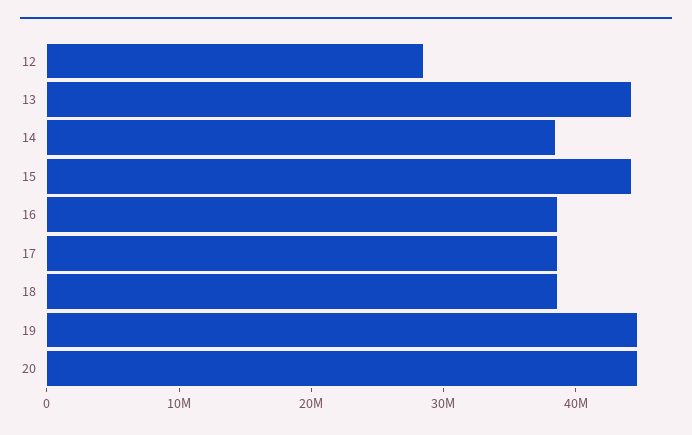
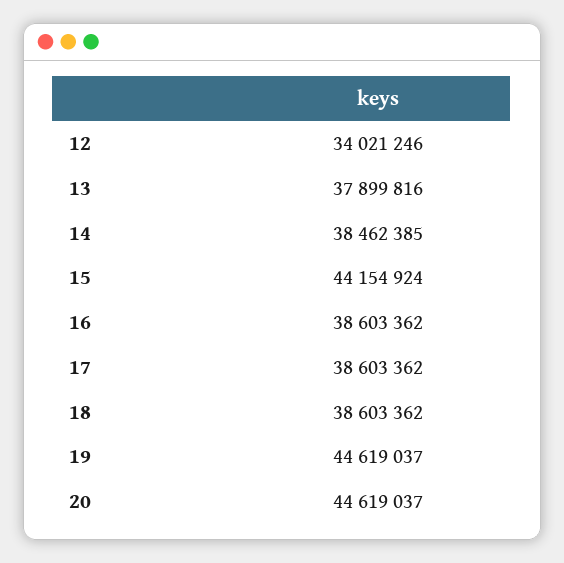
12: 28000000 -> 34021246
13: 44000000 -> 37899816

